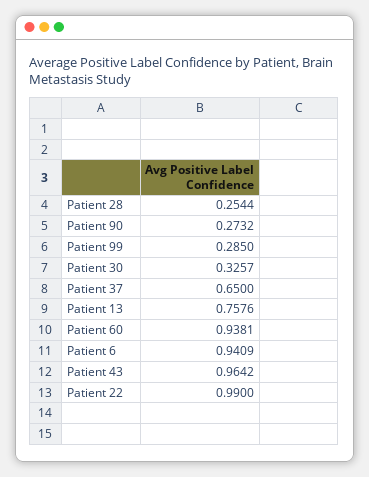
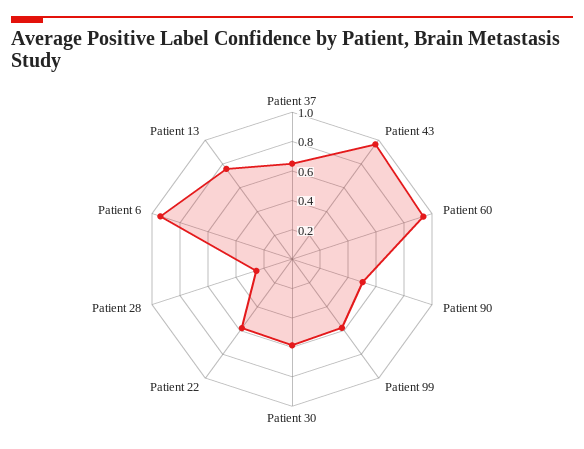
Patient 90: 0.2732 -> 0.5
Patient 99: 0.285 -> 0.6
Patient 30: 0.3257 -> 0.6
Patient 22: 0.99 -> 0.6

